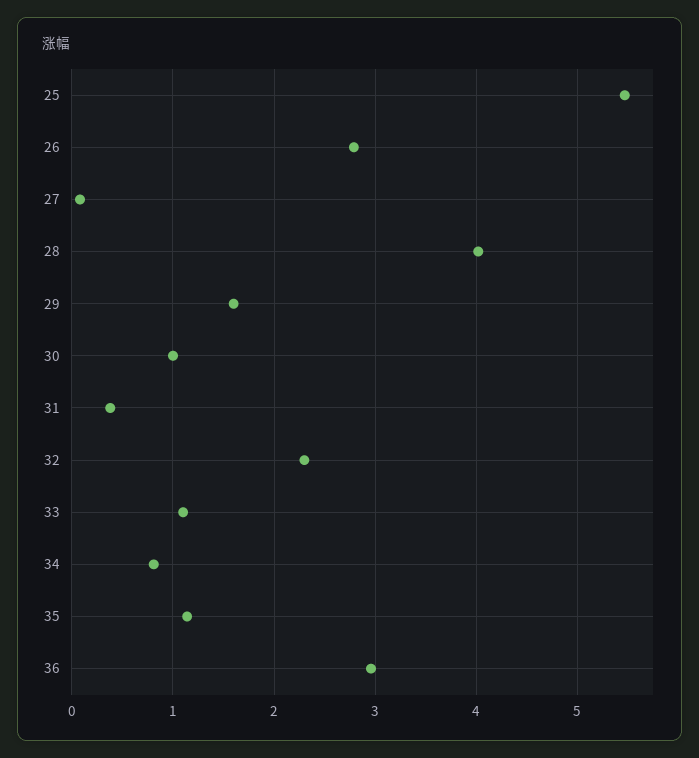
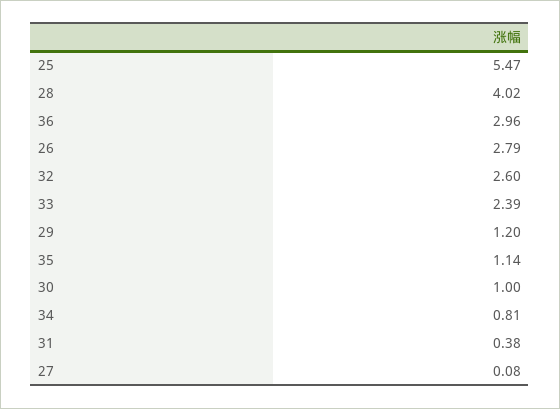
29: 1.6 -> 1.2
32: 2.3 -> 2.6
33: 1.1 -> 2.39

